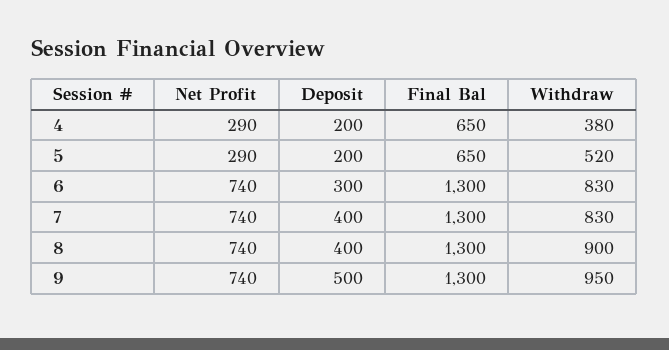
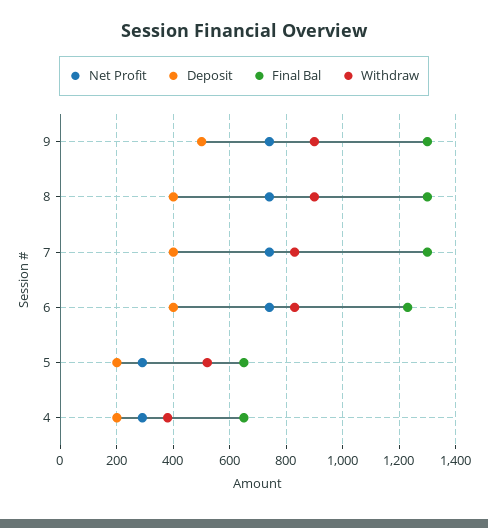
Deposit, 6: 300 -> 400
Final Bal, 6: 1300 -> 1225
Withdraw, 9: 950 -> 900

